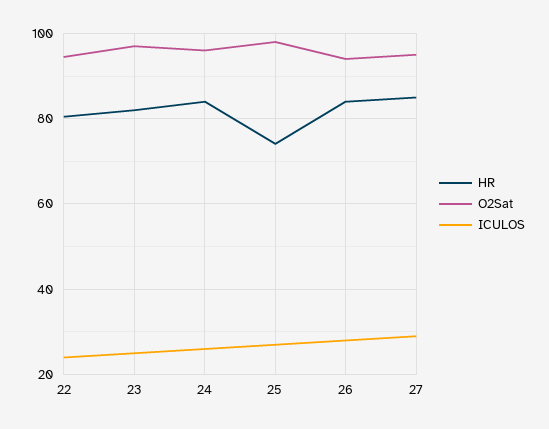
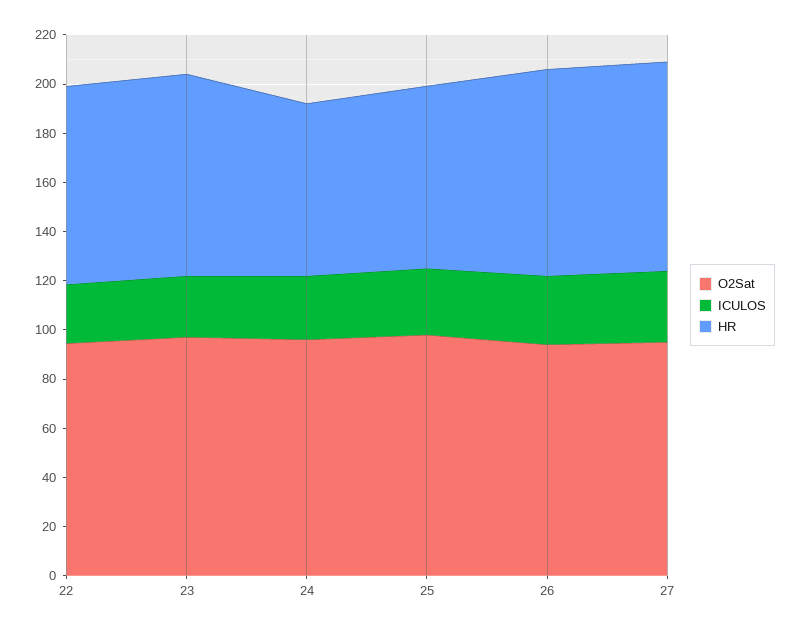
HR, 24: 84 -> 70

